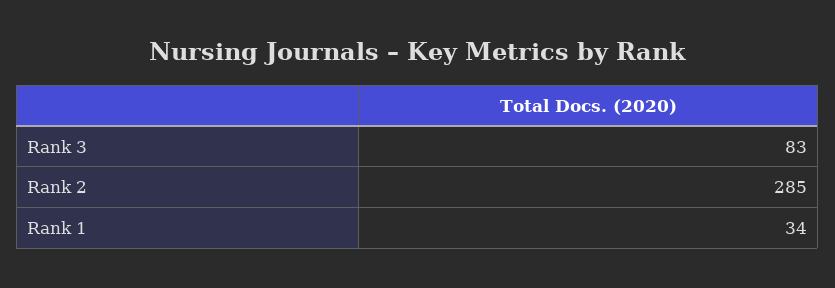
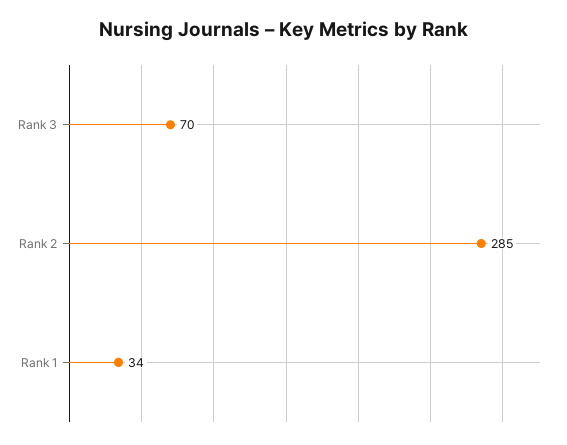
Rank 3: 83 -> 70

